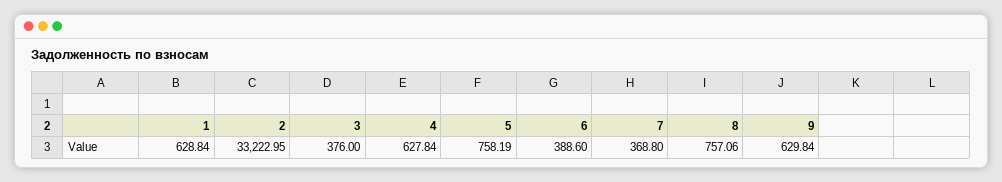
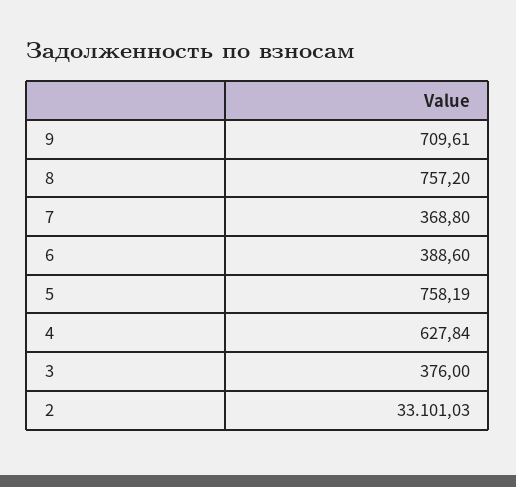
1: 628.84 -> none
2: 33222.95 -> 33101.03
8: 757.06 -> 757.2
9: 629.84 -> 709.61

